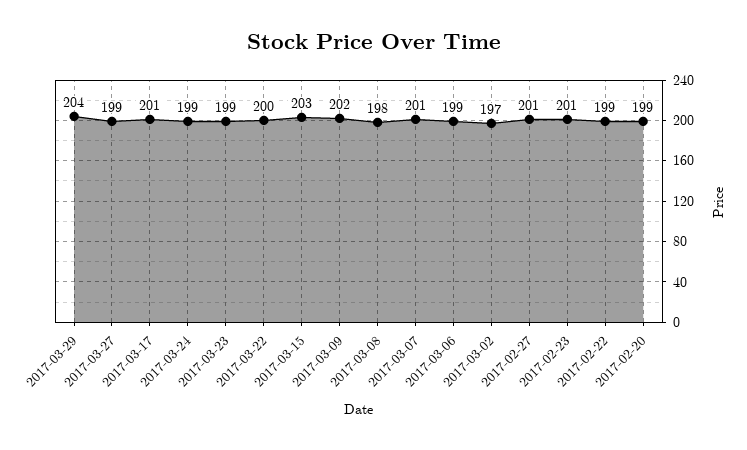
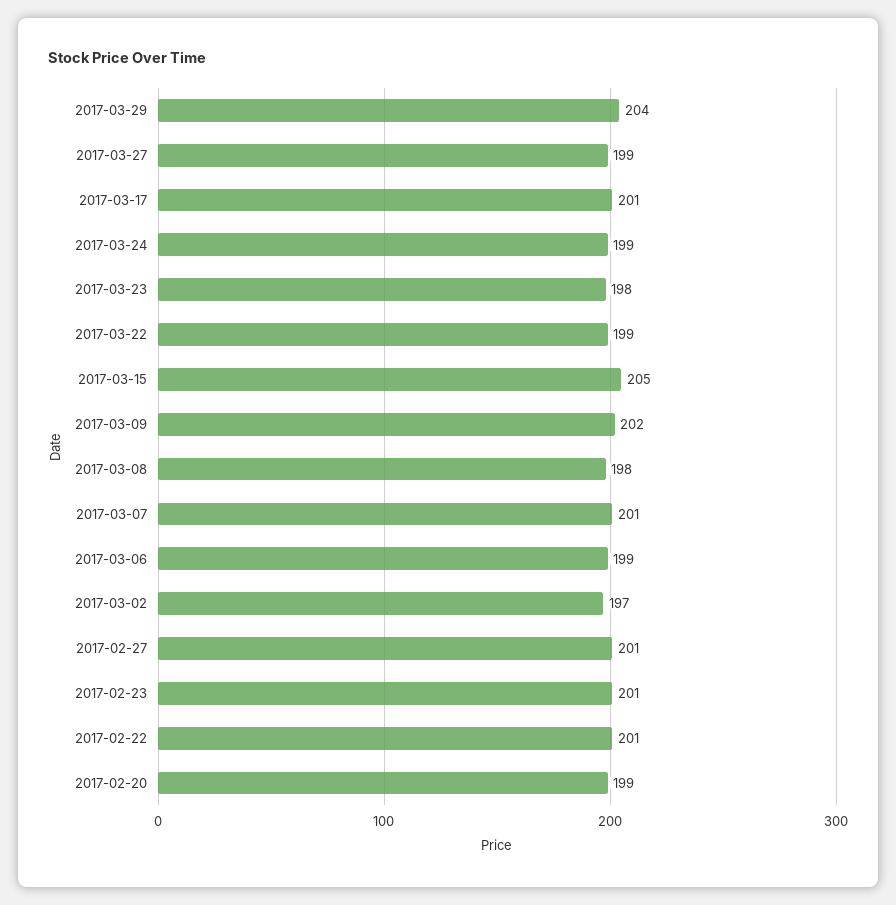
2017-03-23: 199 -> 198
2017-03-22: 200 -> 199
2017-03-15: 203 -> 205
2017-02-22: 199 -> 201

